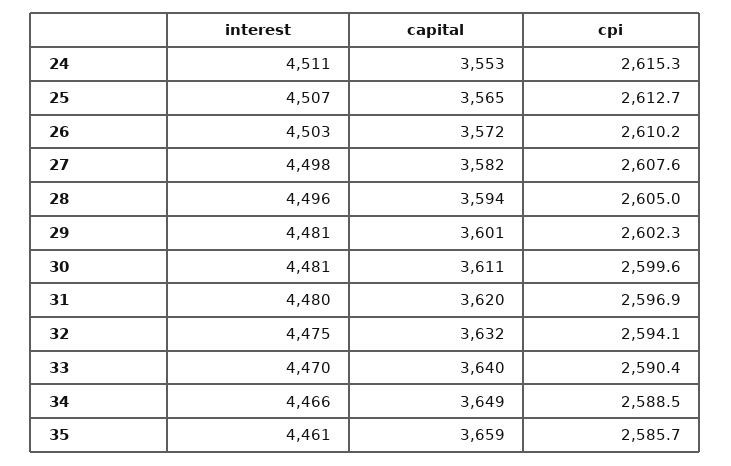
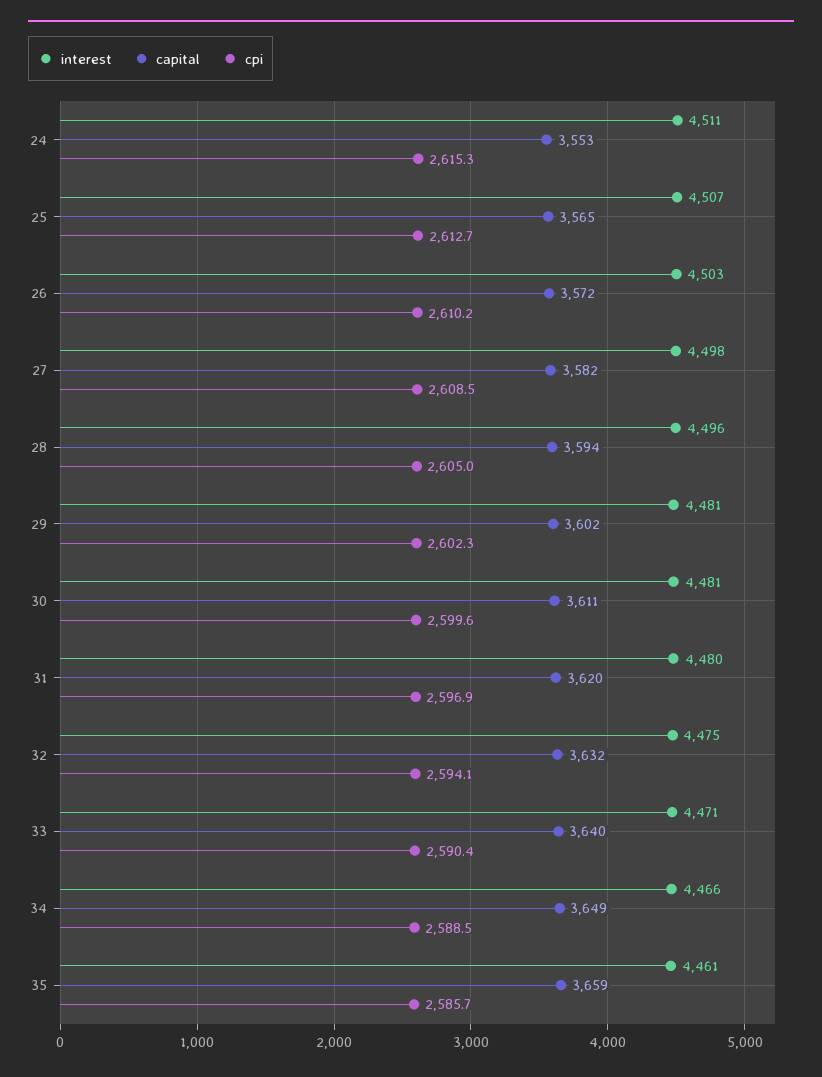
cpi, 27: 2607.6 -> 2608.5
capital, 29: 3601 -> 3602
interest, 33: 4470 -> 4471

